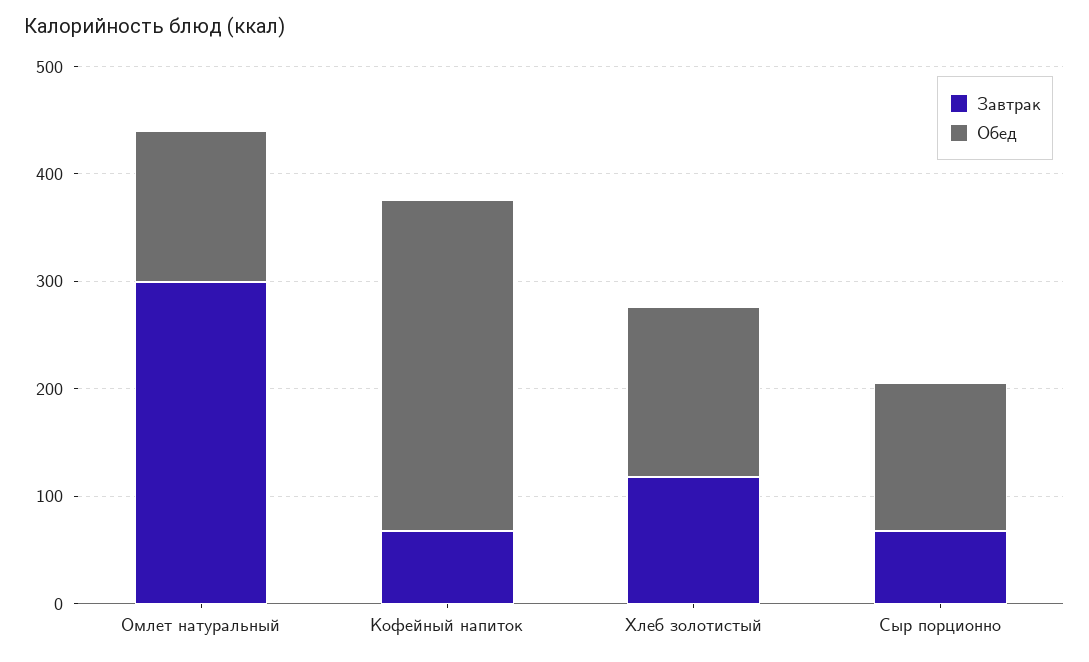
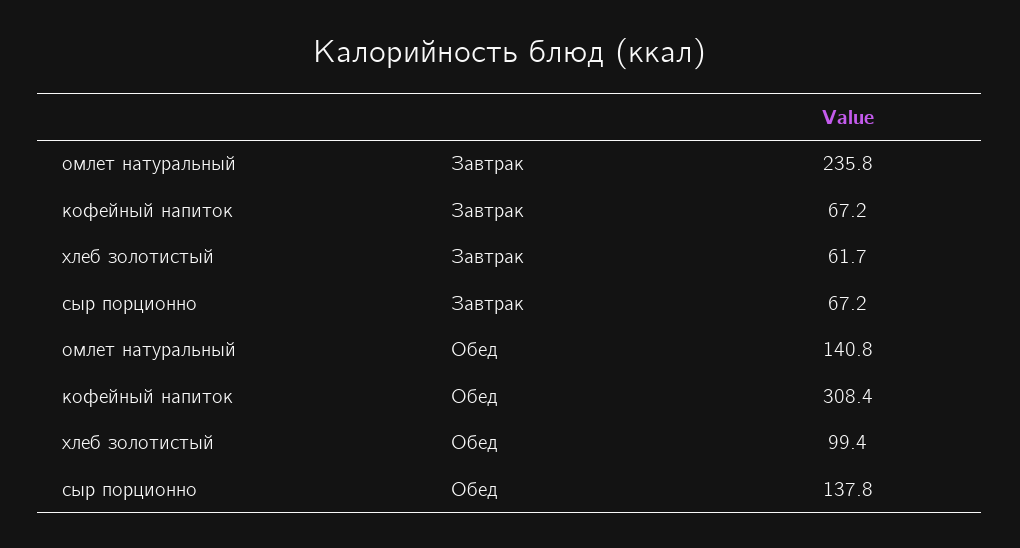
Завтрак, Омлет натуральный: 300 -> 235.8
Завтрак, Хлеб золотистый: 120 -> 61.7
Обед, Хлеб золотистый: 160 -> 99.4

